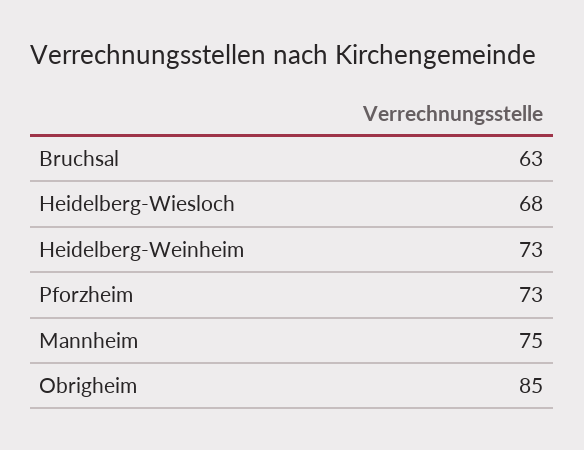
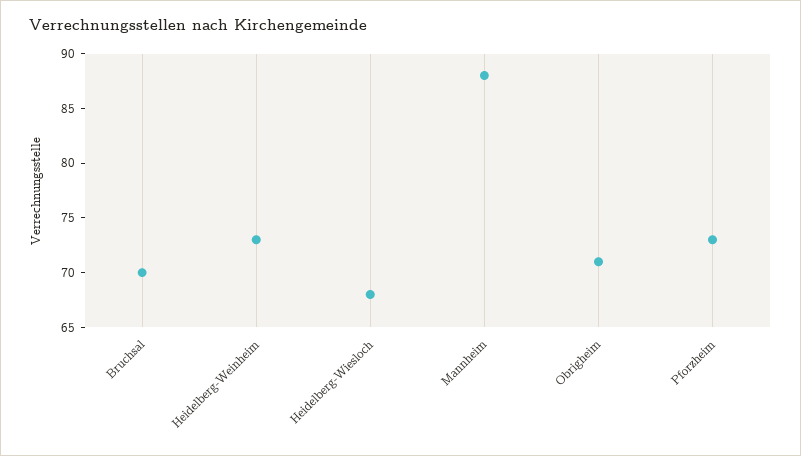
Bruchsal: 63 -> 70
Mannheim: 75 -> 88
Obrigheim: 85 -> 71

